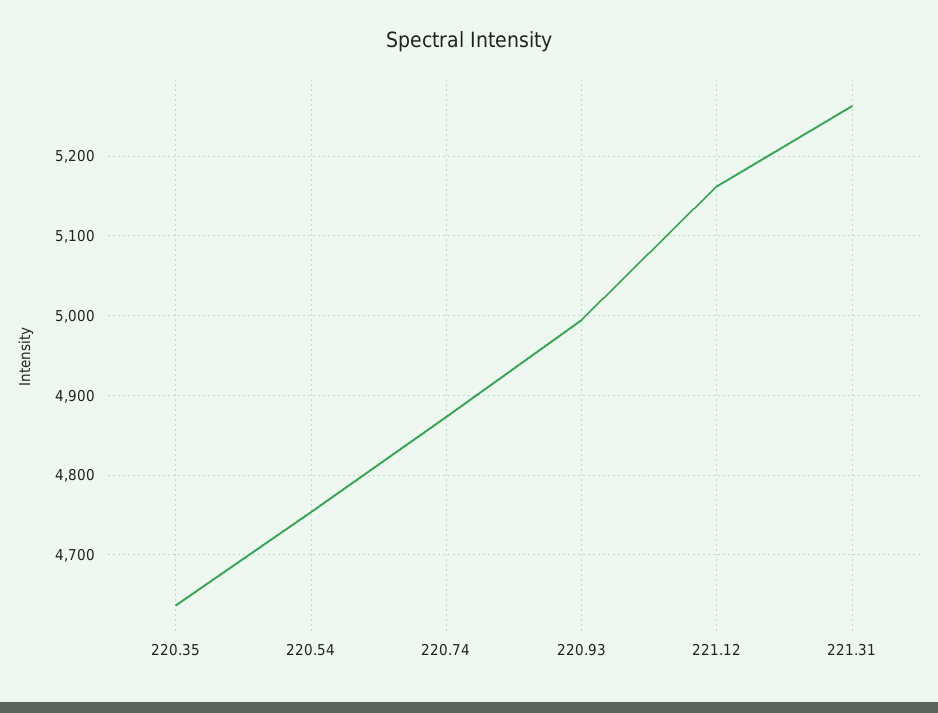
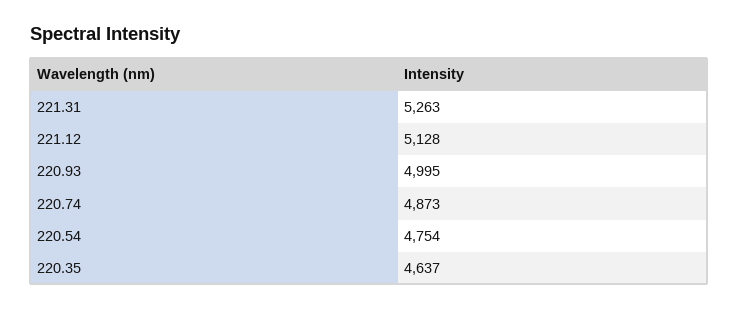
221.12: 5160 -> 5128

